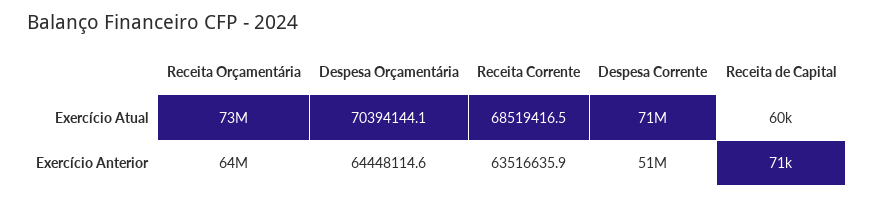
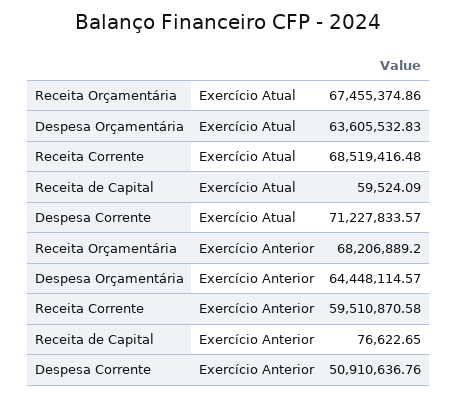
Receita Orçamentária, Exercício Atual: 73000000 -> 67455374.86
Despesa Orçamentária, Exercício Atual: 70394144.1 -> 63605532.83
Receita Orçamentária, Exercício Anterior: 64000000 -> 68206889.2
Receita Corrente, Exercício Anterior: 63516635.9 -> 59510870.58
Receita de Capital, Exercício Anterior: 71000 -> 76622.65

